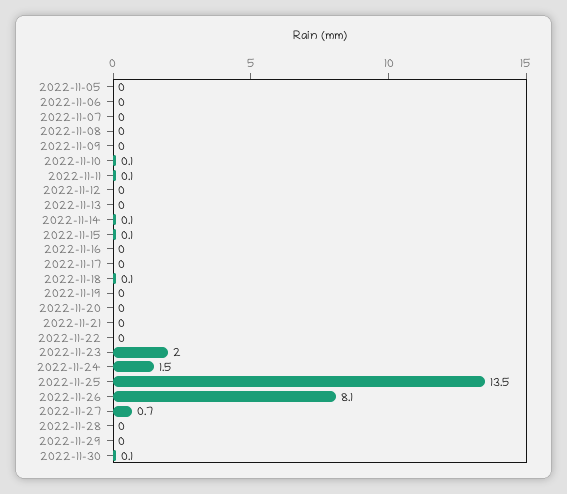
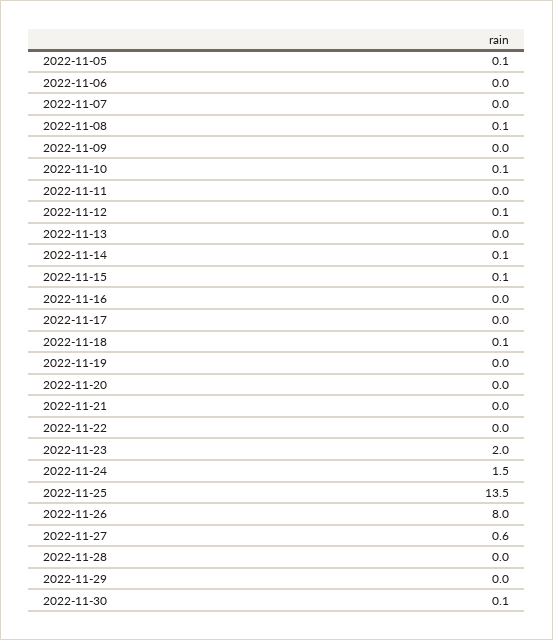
2022-11-05: 0 -> 0.1
2022-11-08: 0 -> 0.1
2022-11-11: 0.1 -> 0
2022-11-12: 0 -> 0.1
2022-11-26: 8.1 -> 8
2022-11-27: 0.7 -> 0.6

